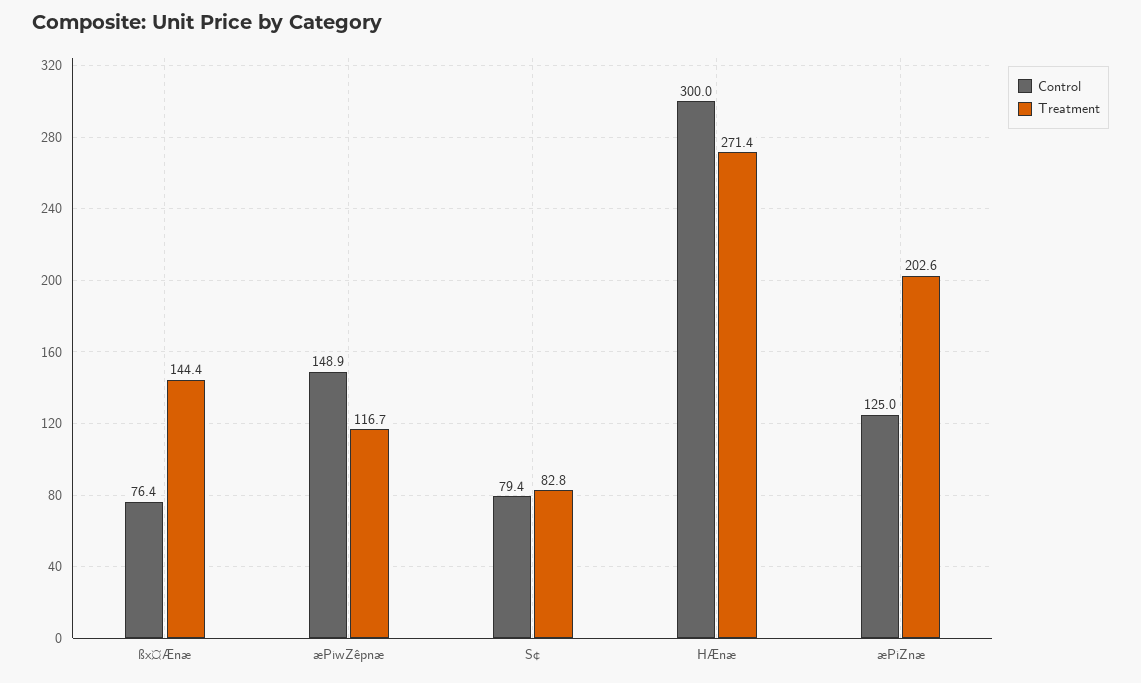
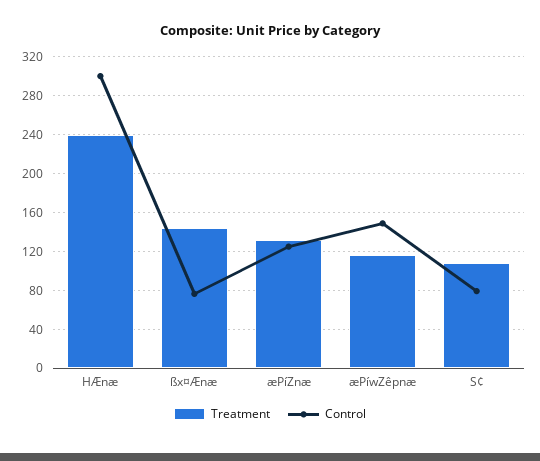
Treatment, S¢: 82.8 -> 110
Treatment, HÆnæ: 271.4 -> 240
Treatment, æPíZnæ: 202.6 -> 130

